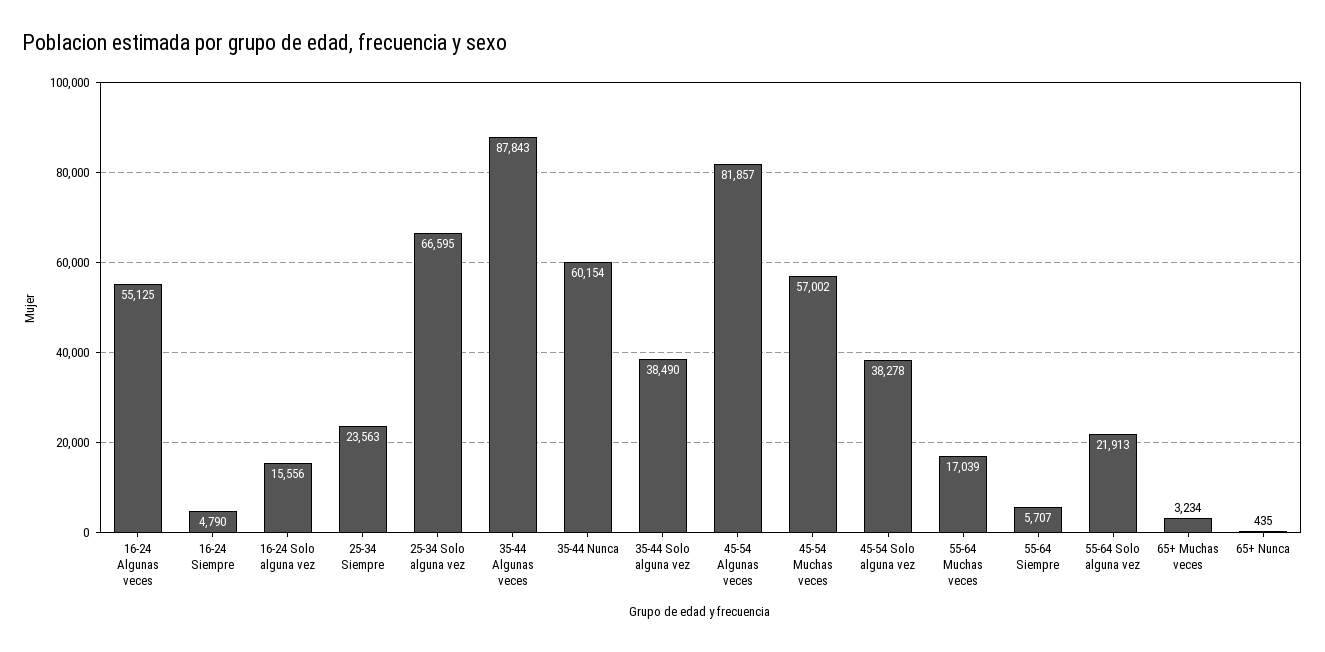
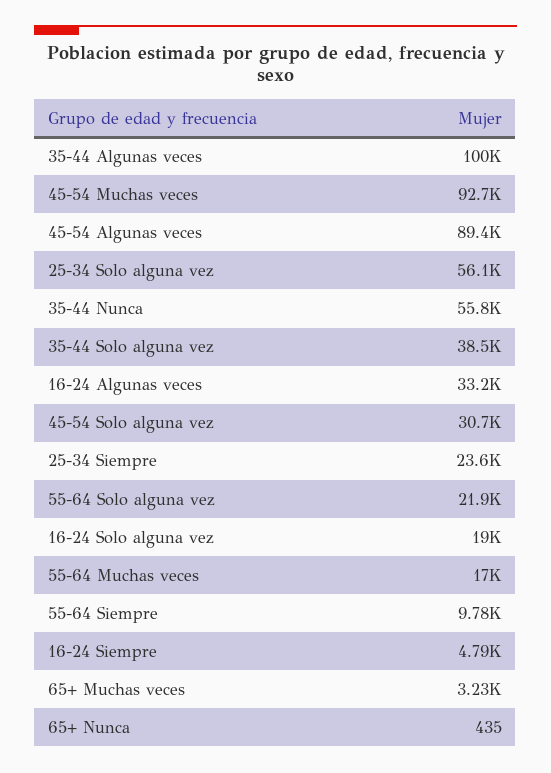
16-24 Algunas veces: 55125 -> 33200
16-24 Solo alguna vez: 15556 -> 19000
25-34 Solo alguna vez: 66595 -> 56100
35-44 Algunas veces: 87843 -> 100000
35-44 Nunca: 60154 -> 55800
45-54 Algunas veces: 81857 -> 89400
45-54 Muchas veces: 57002 -> 92700
45-54 Solo alguna vez: 38278 -> 30700
55-64 Siempre: 5707 -> 9780

